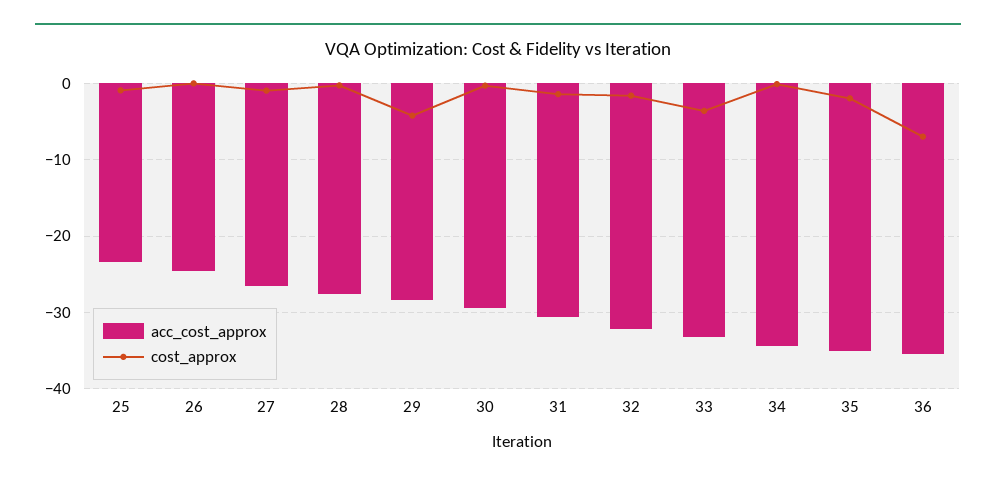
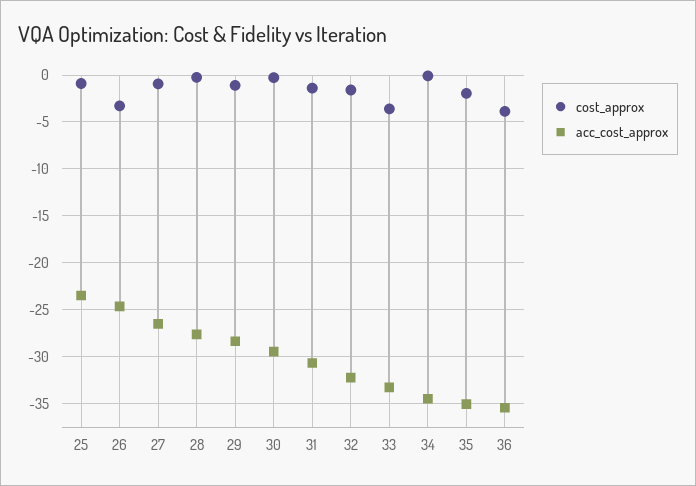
cost_approx, 26: 0 -> -3
cost_approx, 29: -4 -> -1
cost_approx, 36: -7 -> -4

